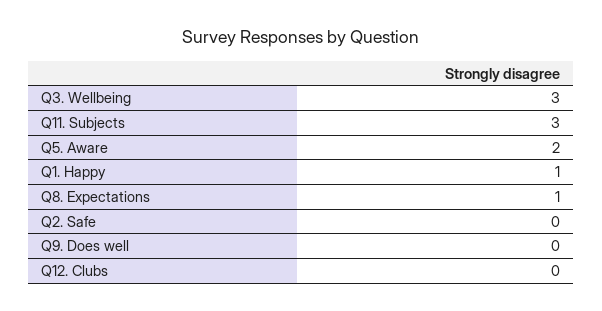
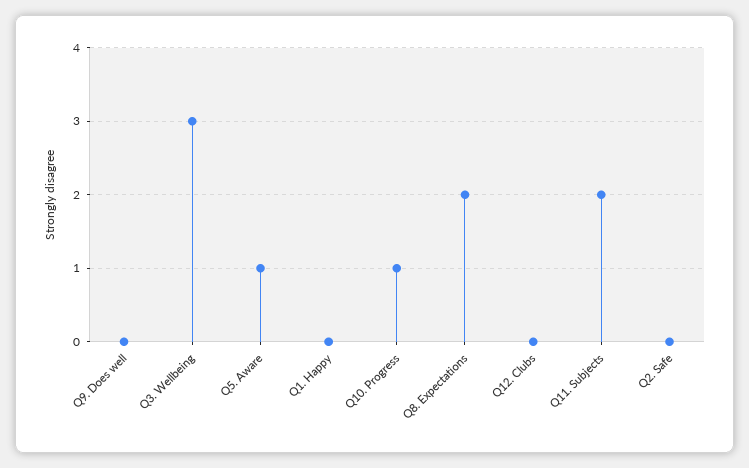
Q11. Subjects: 3 -> 2
Q5. Aware: 2 -> 1
Q1. Happy: 1 -> 0
Q8. Expectations: 1 -> 2
Q10. Progress: none -> 1

